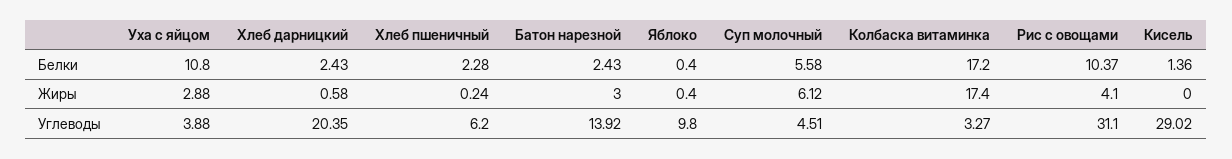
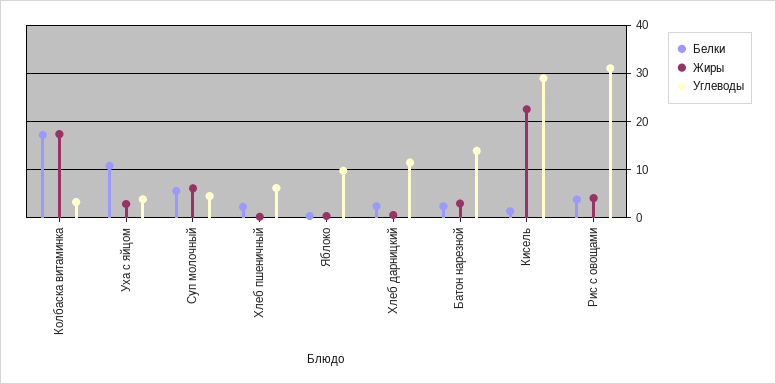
Белки, Рис с овощами: 10.37 -> 4
Жиры, Кисель: 0 -> 22
Углеводы, Хлеб дарницкий: 20.35 -> 12

